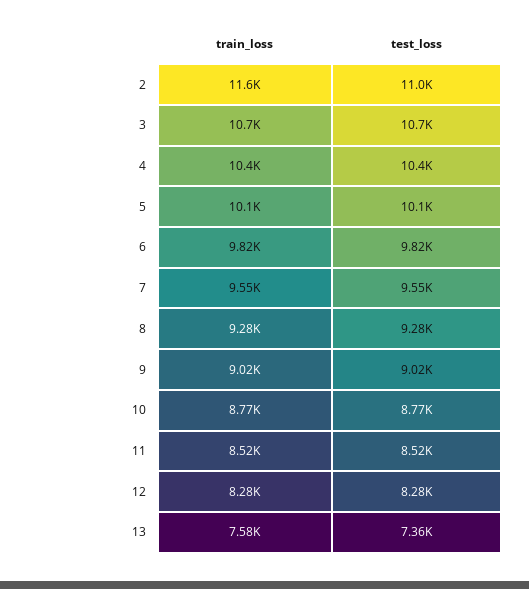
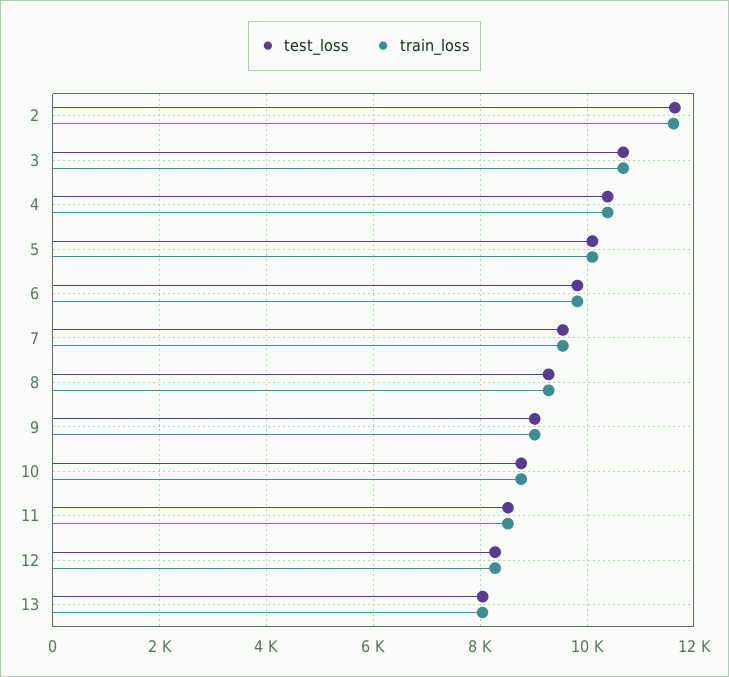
test_loss, 2: 11000 -> 11600
train_loss, 13: 7580 -> 8000
test_loss, 13: 7360 -> 8000

